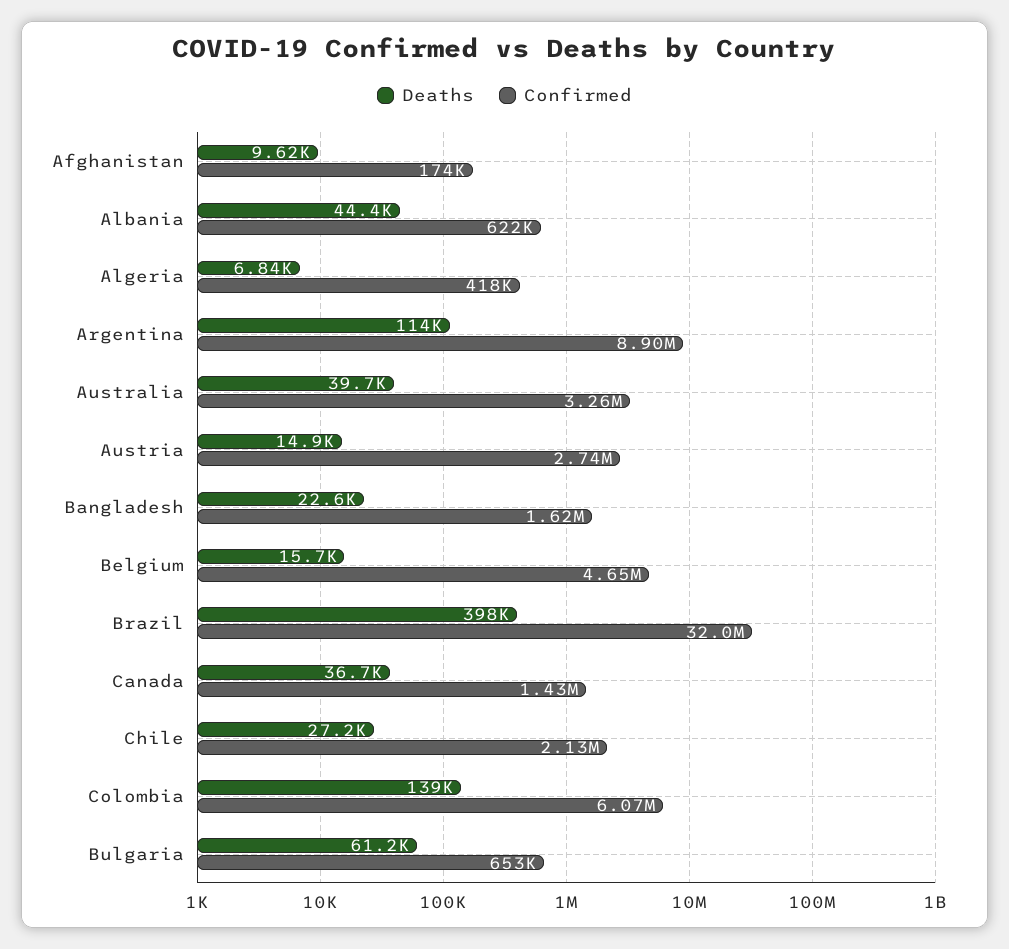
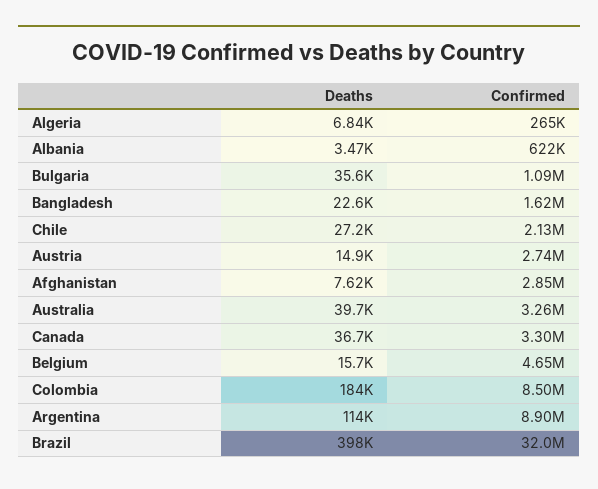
Deaths, Afghanistan: 9620 -> 7620
Confirmed, Afghanistan: 174000 -> 2850000
Deaths, Albania: 44400 -> 3470
Confirmed, Algeria: 418000 -> 265000
Confirmed, Canada: 1430000 -> 3300000
Deaths, Colombia: 139000 -> 184000
Confirmed, Colombia: 6070000 -> 8500000
Deaths, Bulgaria: 61200 -> 35600
Confirmed, Bulgaria: 653000 -> 1090000

